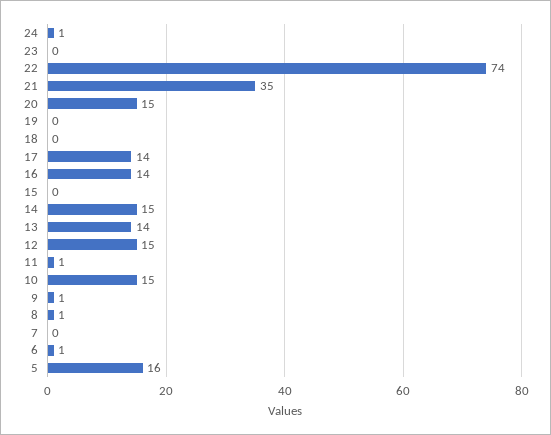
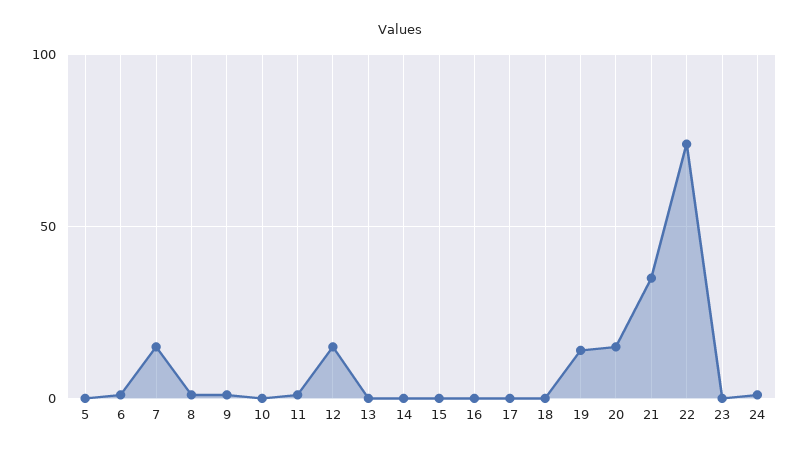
19: 0 -> 15
17: 14 -> 0
16: 14 -> 0
14: 15 -> 0
13: 14 -> 0
10: 15 -> 0
7: 0 -> 15
5: 16 -> 0

